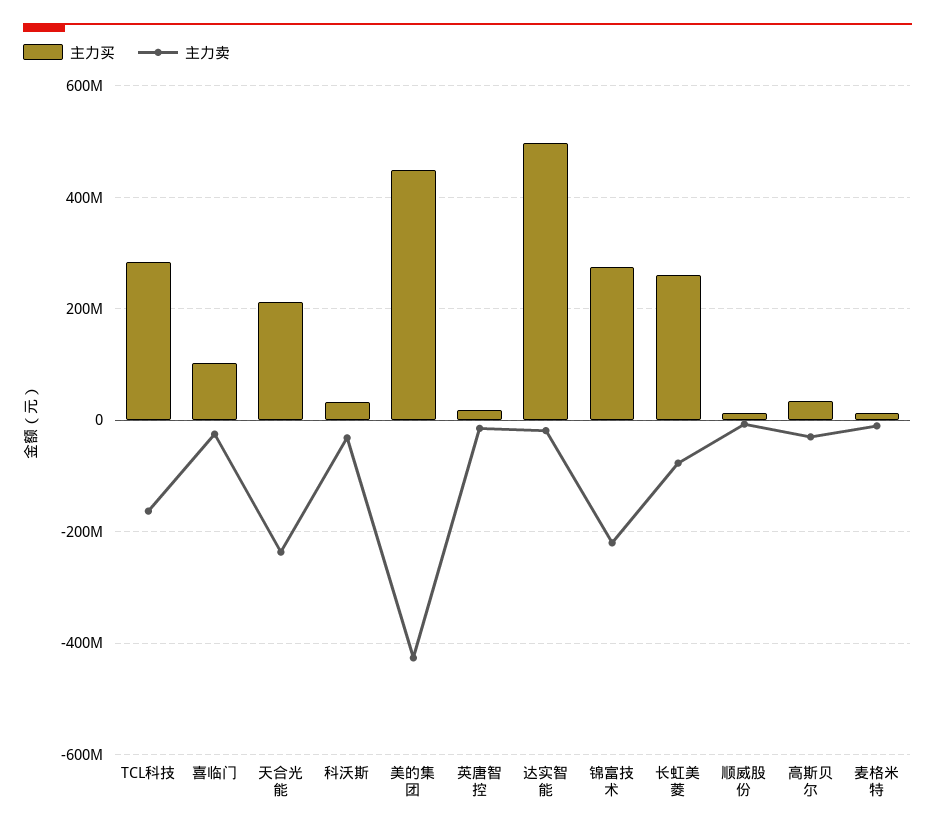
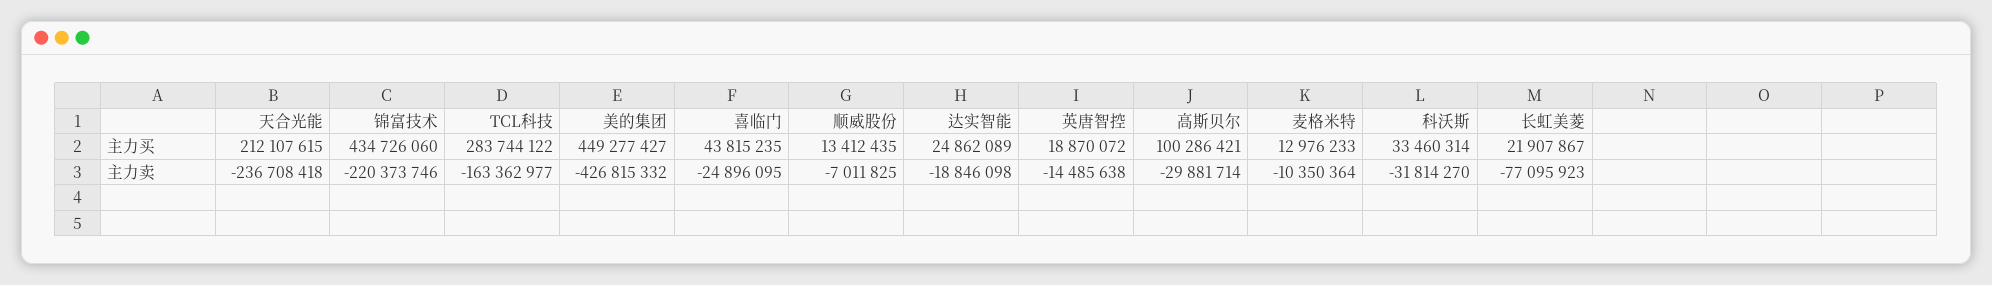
主力买, 喜临门: 100000000 -> 43815235
主力买, 达实智能: 500000000 -> 24862089
主力买, 锦富技术: 280000000 -> 434726060
主力买, 长虹美菱: 260000000 -> 21907867
主力买, 高斯贝尔: 40000000 -> 100286421

